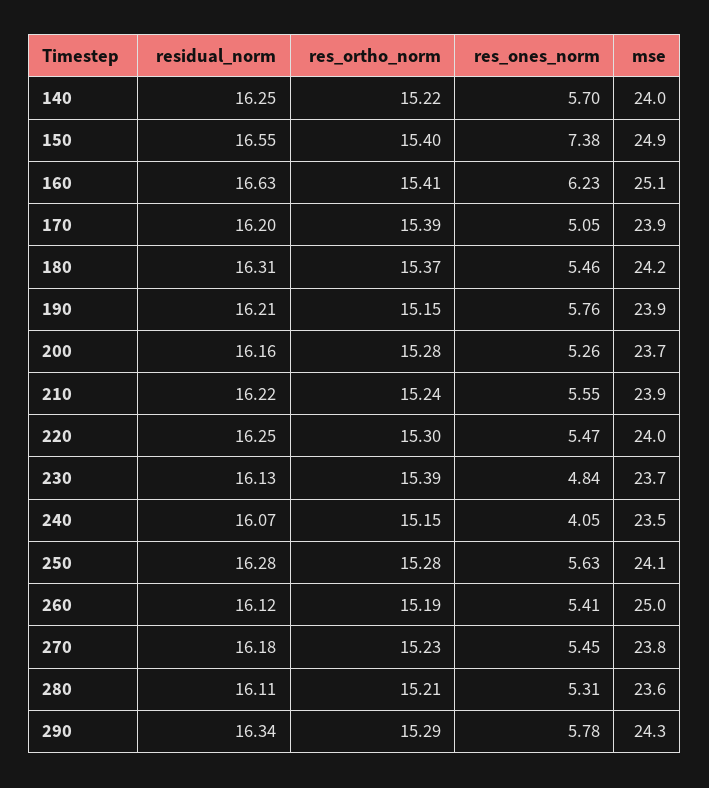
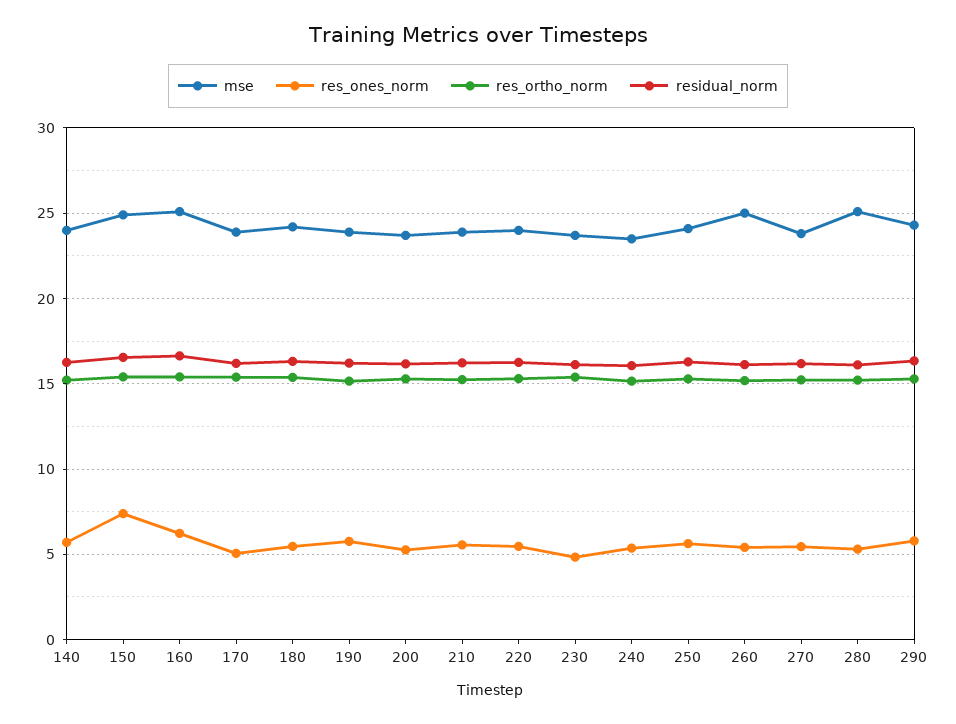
res_ones_norm, 240: 4.05 -> 5.5
mse, 280: 23.6 -> 25

